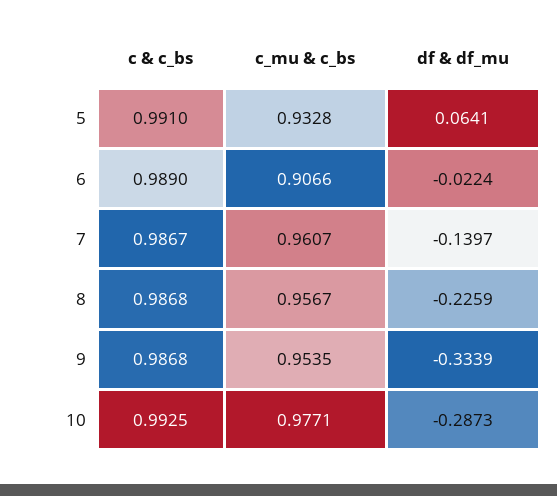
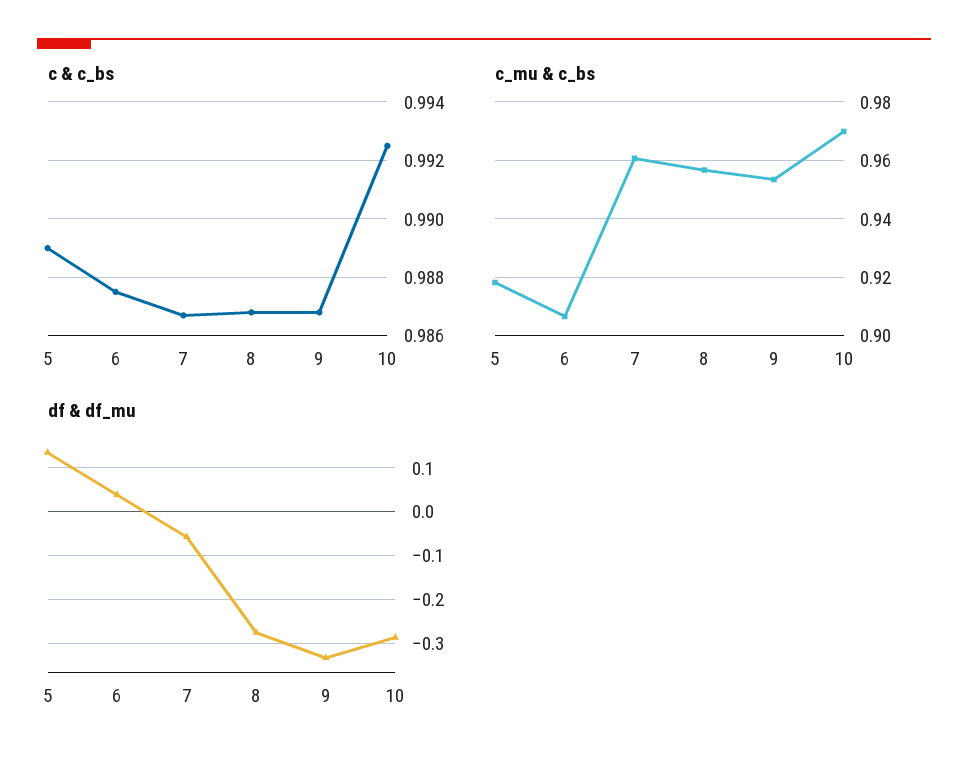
c & c_bs, 5: 0.991 -> 0.989
c_mu & c_bs, 5: 0.9328 -> 0.9175
df & df_mu, 5: 0.0641 -> 0.14
c & c_bs, 6: 0.989 -> 0.9875
df & df_mu, 6: -0.0224 -> 0.04
df & df_mu, 7: -0.1397 -> -0.06
df & df_mu, 8: -0.2259 -> -0.28
c_mu & c_bs, 10: 0.9771 -> 0.97

